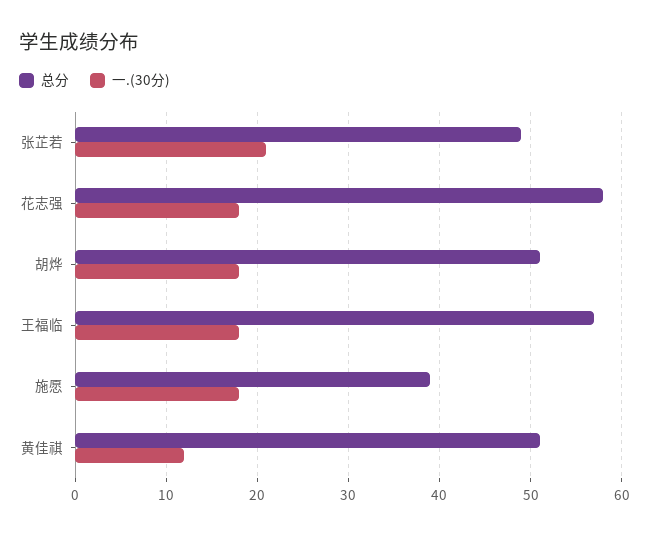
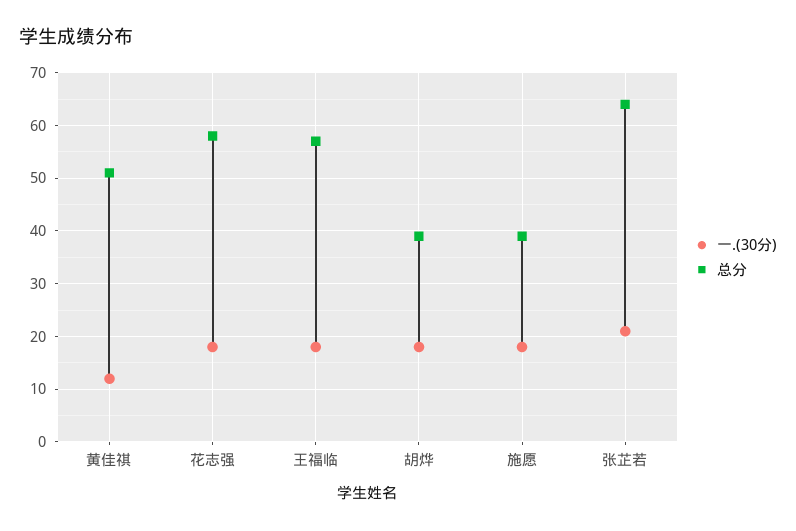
总分, 张芷若: 49 -> 65
总分, 胡烨: 51 -> 40

